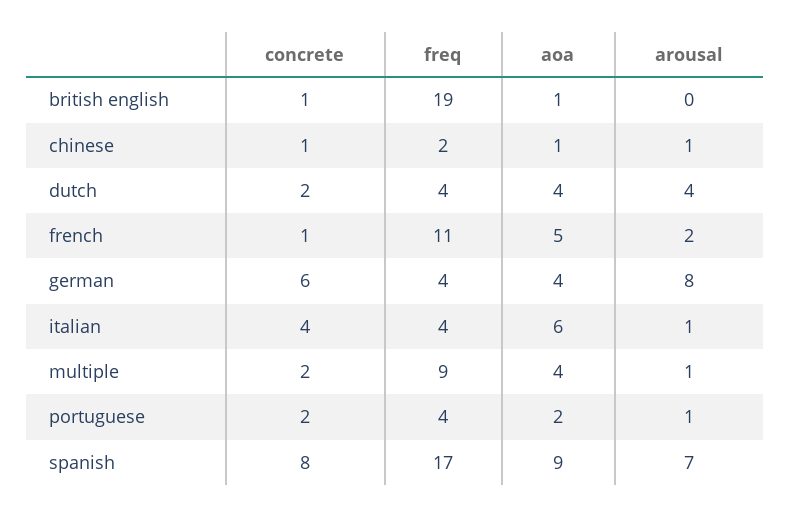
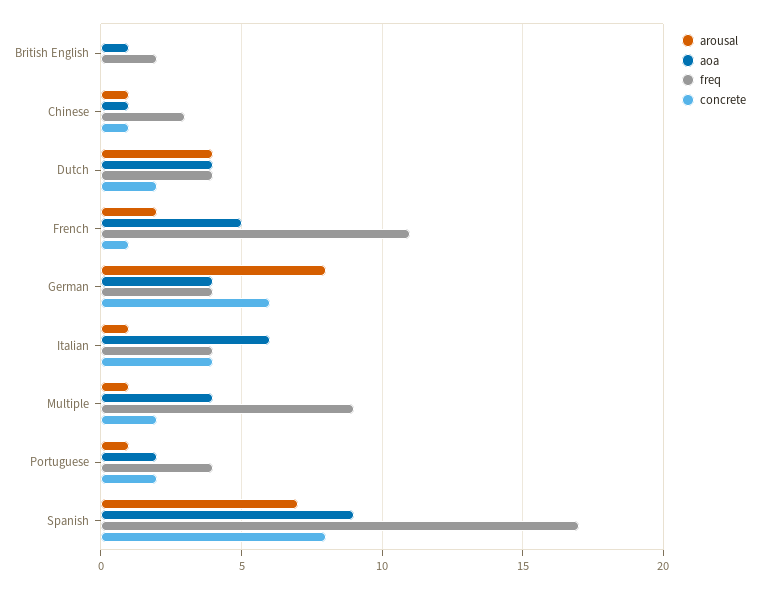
concrete, british english: 1 -> 0
freq, british english: 19 -> 2
freq, chinese: 2 -> 3

